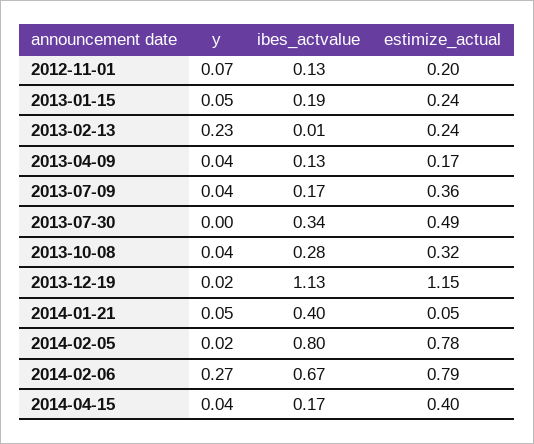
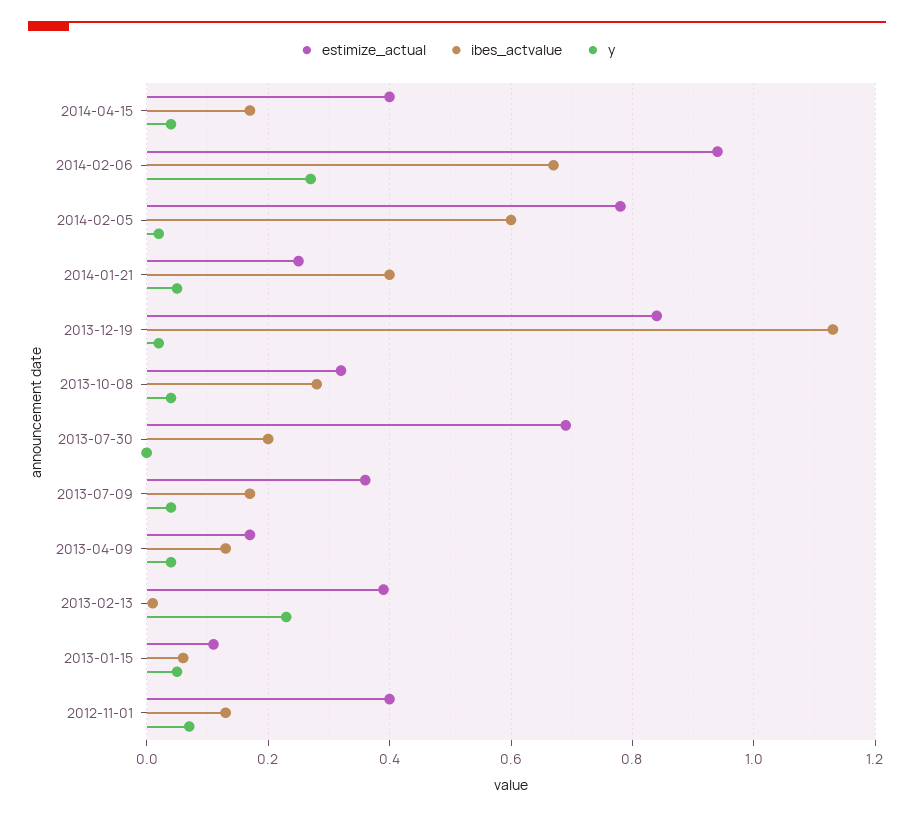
estimize_actual, 2012-11-01: 0.2 -> 0.4
ibes_actvalue, 2013-01-15: 0.19 -> 0.05
estimize_actual, 2013-01-15: 0.24 -> 0.1
estimize_actual, 2013-02-13: 0.24 -> 0.4
ibes_actvalue, 2013-07-30: 0.34 -> 0.2
estimize_actual, 2013-07-30: 0.49 -> 0.7
estimize_actual, 2013-12-19: 1.15 -> 0.85
estimize_actual, 2014-01-21: 0.05 -> 0.25
ibes_actvalue, 2014-02-05: 0.8 -> 0.6
estimize_actual, 2014-02-06: 0.79 -> 0.95

